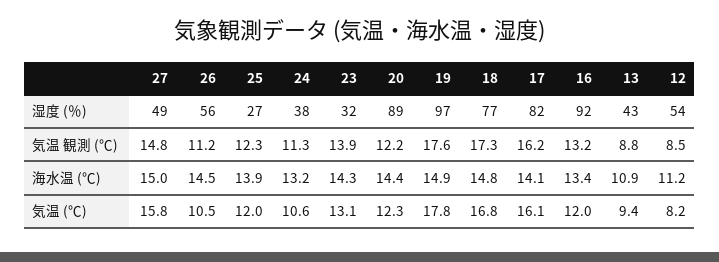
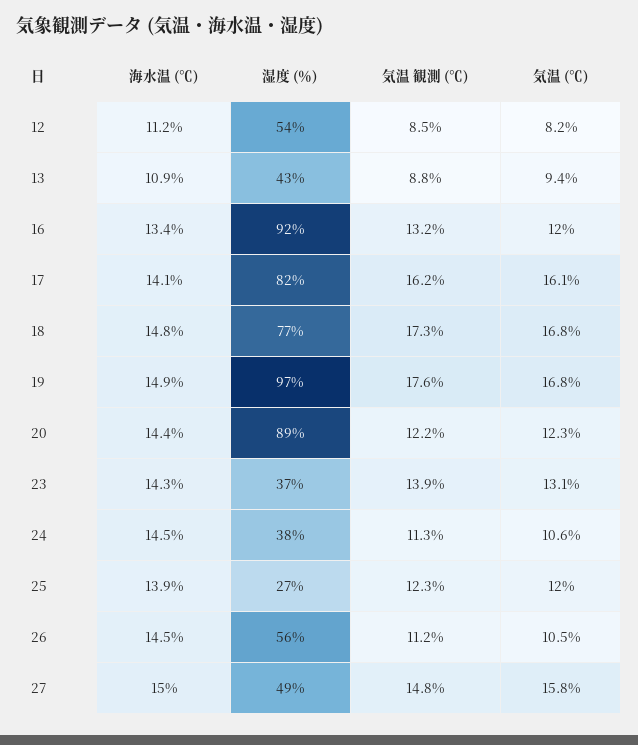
23, 湿度 (％): 32 -> 37
24, 海水温 (℃): 13.2 -> 14.5
19, 気温 (℃): 17.8 -> 16.8

